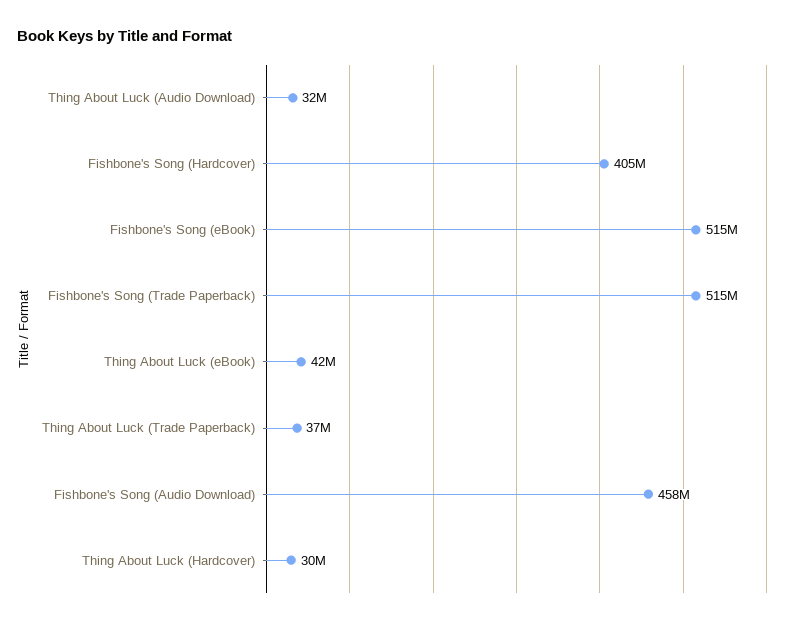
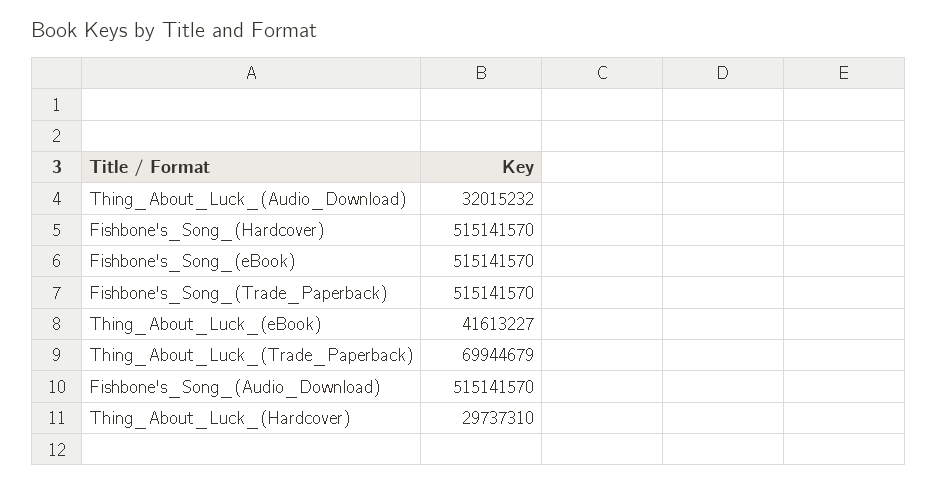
Fishbone's Song (Hardcover): 405000000 -> 515141570
Thing About Luck (Trade Paperback): 37000000 -> 69944679
Fishbone's Song (Audio Download): 458000000 -> 515141570

